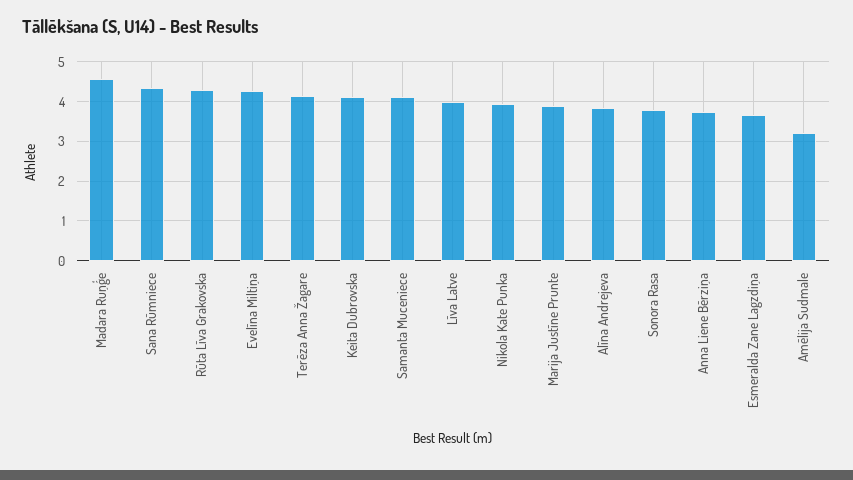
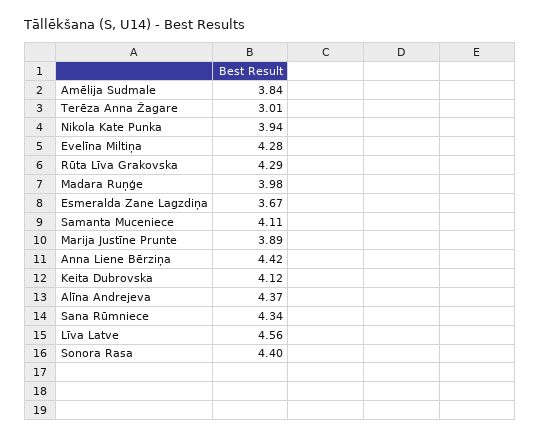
Madara Ruņģe: 4.6 -> 3.98
Terēza Anna Žagare: 4.2 -> 3.01
Līva Latve: 4 -> 4.56
Alīna Andrejeva: 3.8 -> 4.37
Sonora Rasa: 3.8 -> 4.4
Anna Liene Bērziņa: 3.8 -> 4.42
Amēlija Sudmale: 3.2 -> 3.84

